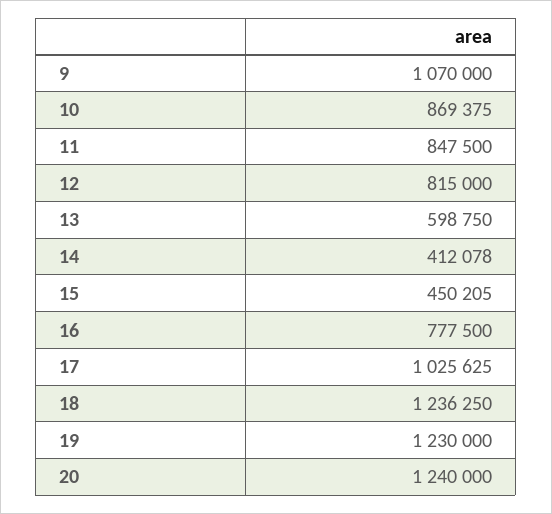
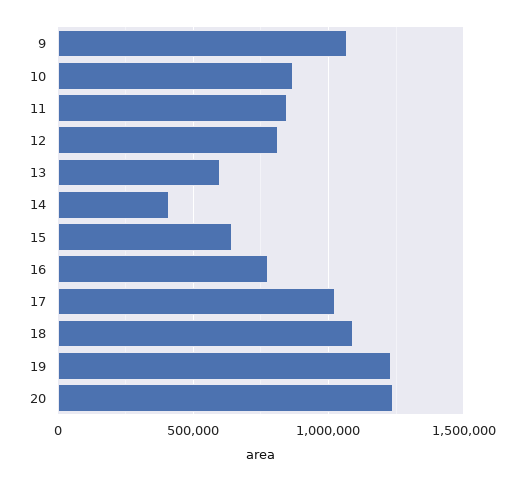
15: 450205 -> 650000
18: 1236250 -> 1100000

